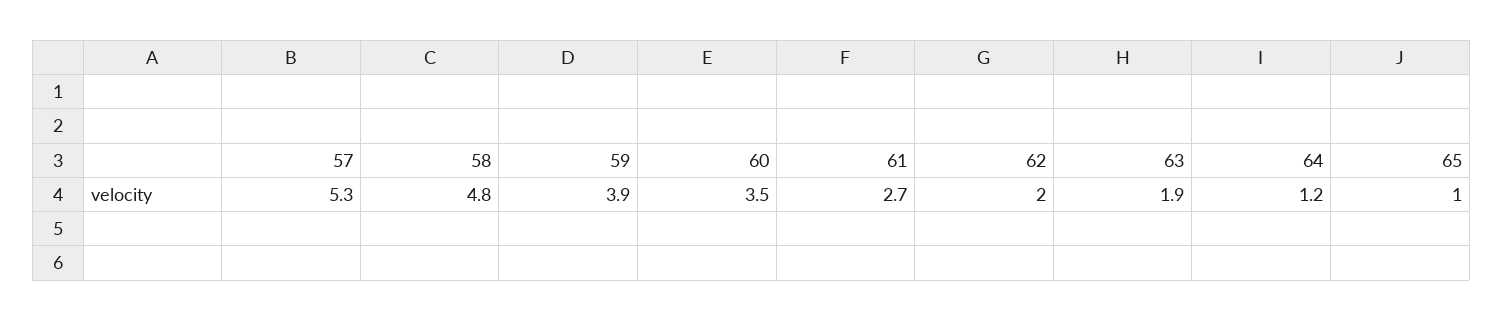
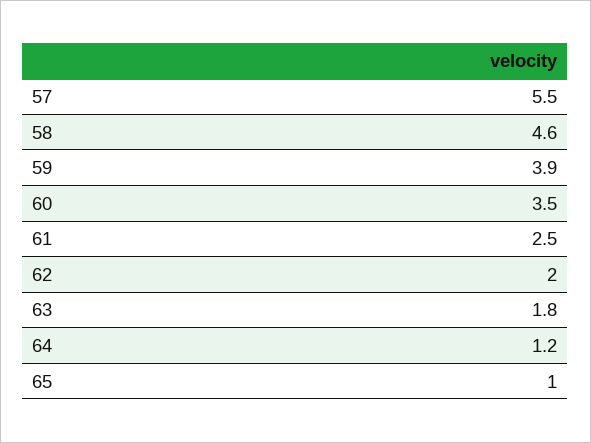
57: 5.3 -> 5.5
58: 4.8 -> 4.6
61: 2.7 -> 2.5
63: 1.9 -> 1.8

